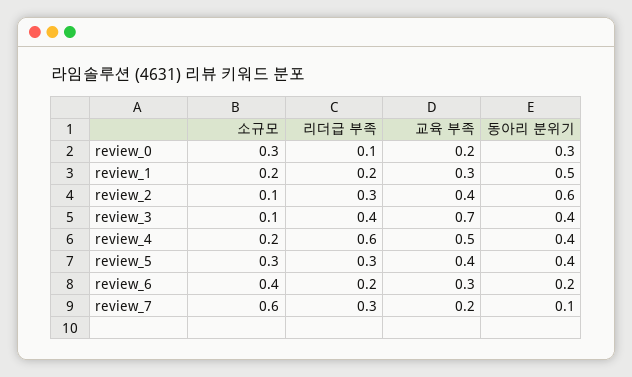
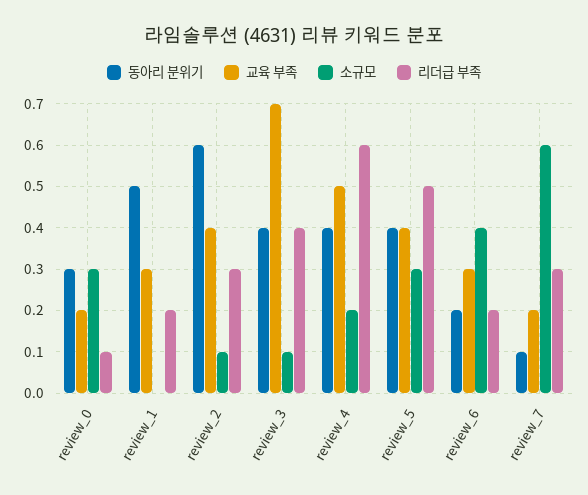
소규모, review_1: 0.2 -> 0
리더급 부족, review_5: 0.3 -> 0.5

